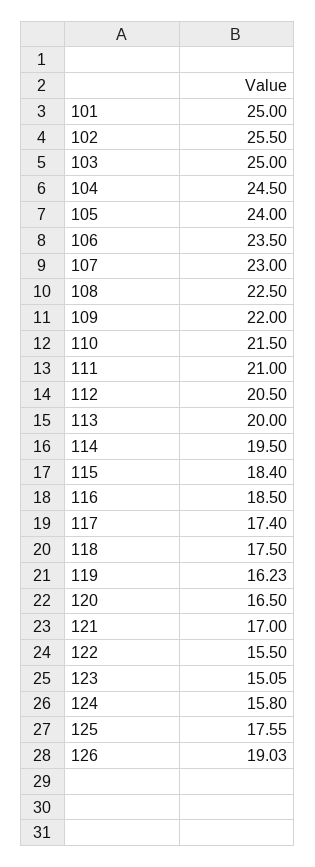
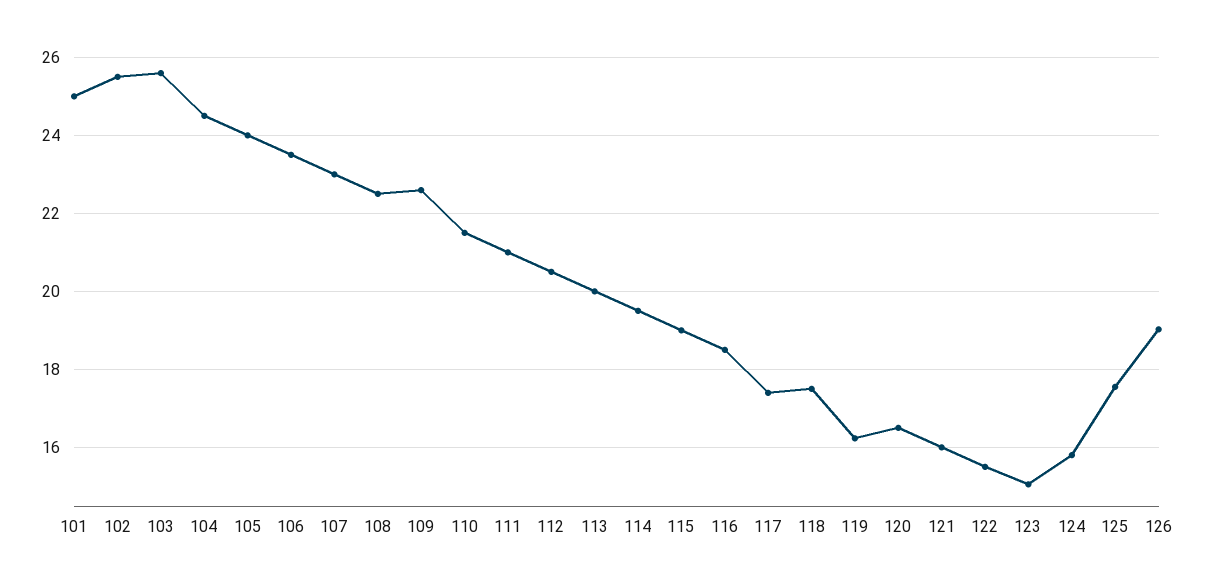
103: 25 -> 25.6
109: 22 -> 22.6
115: 18.4 -> 19
121: 17 -> 16

